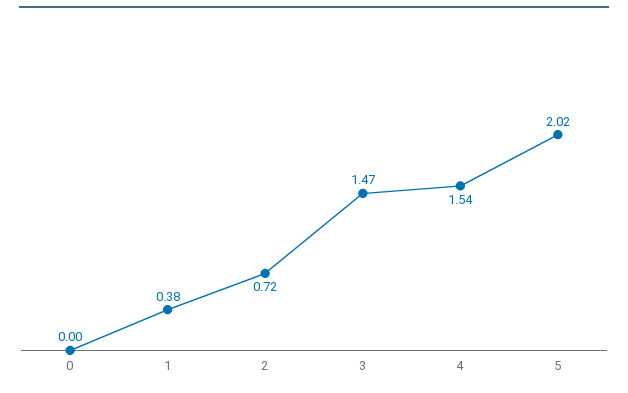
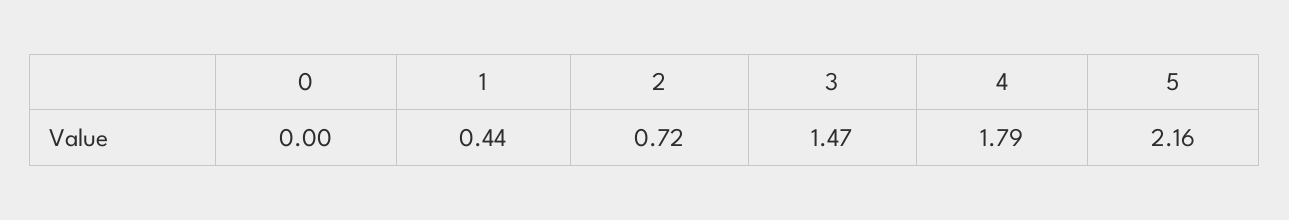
1: 0.38 -> 0.44
4: 1.54 -> 1.79
5: 2.02 -> 2.16

